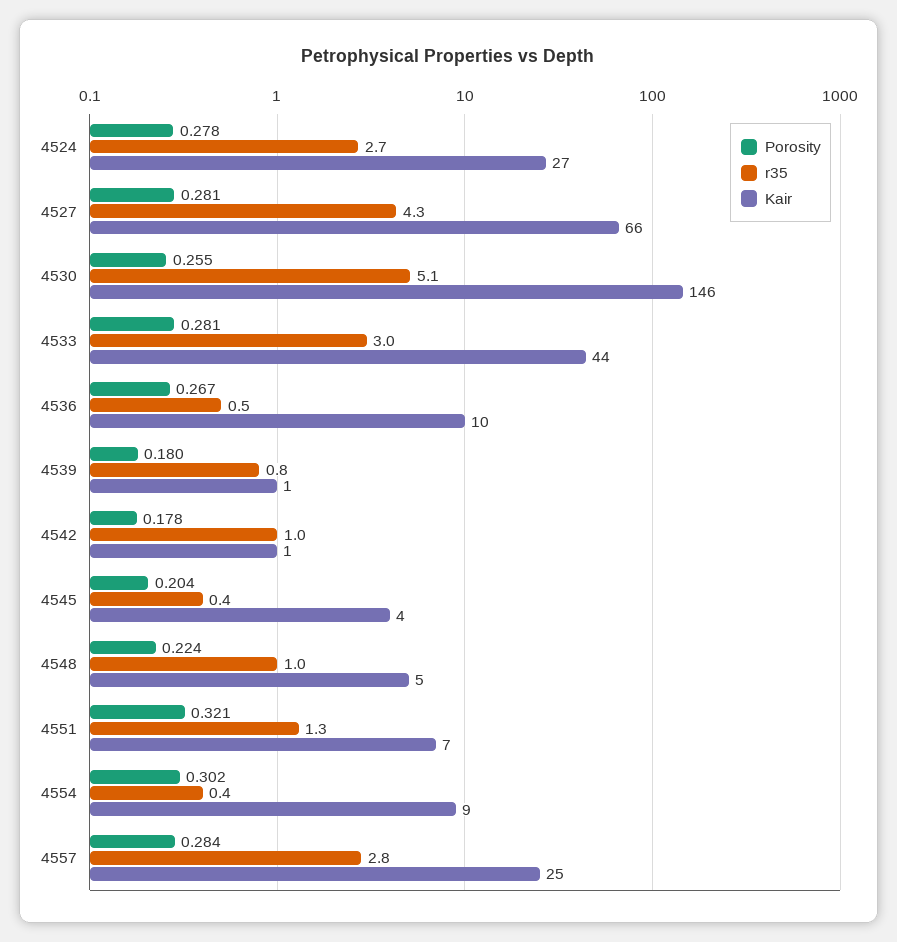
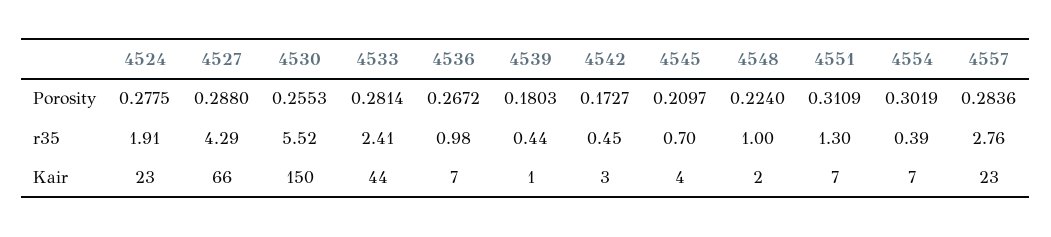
r35, 4524: 2.7 -> 1.91
Kair, 4524: 27 -> 23
Porosity, 4527: 0.281 -> 0.288
r35, 4530: 5.1 -> 5.52
Kair, 4530: 146 -> 150
r35, 4533: 3 -> 2.41
r35, 4536: 0.5 -> 0.98
Kair, 4536: 10 -> 7
r35, 4539: 0.8 -> 0.44
Porosity, 4542: 0.178 -> 0.1727
r35, 4542: 1 -> 0.45
Kair, 4542: 1 -> 3
Porosity, 4545: 0.204 -> 0.2097
r35, 4545: 0.4 -> 0.7
Kair, 4548: 5 -> 2
Porosity, 4551: 0.321 -> 0.3109
Kair, 4554: 9 -> 7
Kair, 4557: 25 -> 23

